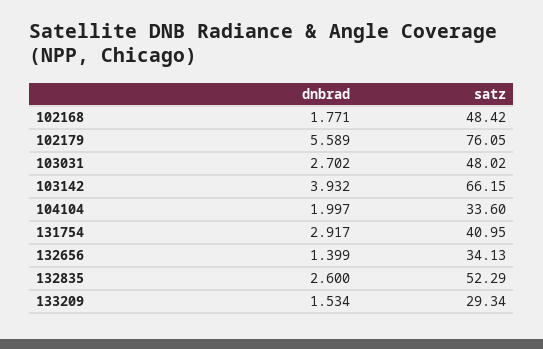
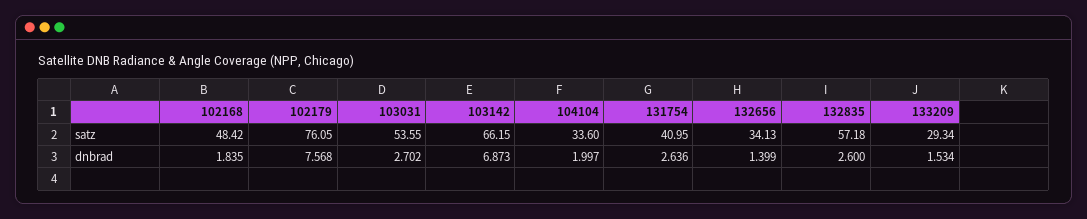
dnbrad, 102168: 1.771 -> 1.835
dnbrad, 102179: 5.589 -> 7.568
satz, 103031: 48.02 -> 53.55
dnbrad, 103142: 3.932 -> 6.873
dnbrad, 131754: 2.917 -> 2.636
satz, 132835: 52.29 -> 57.18

